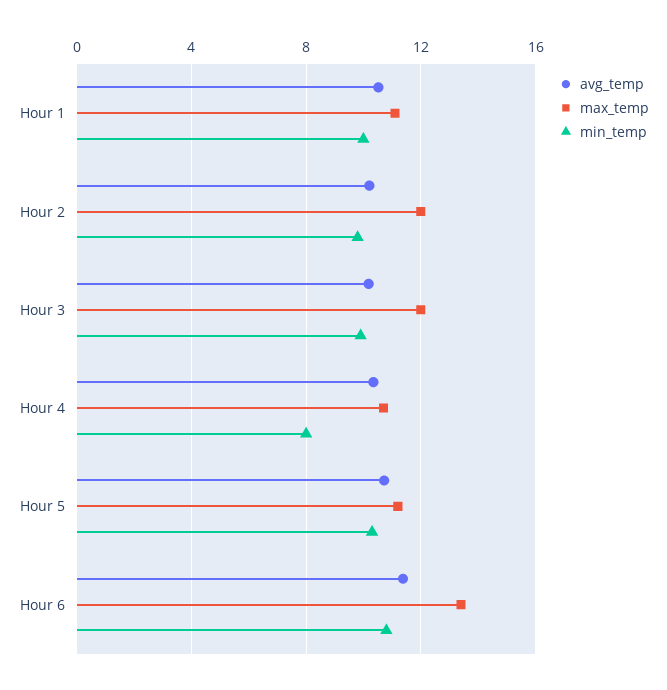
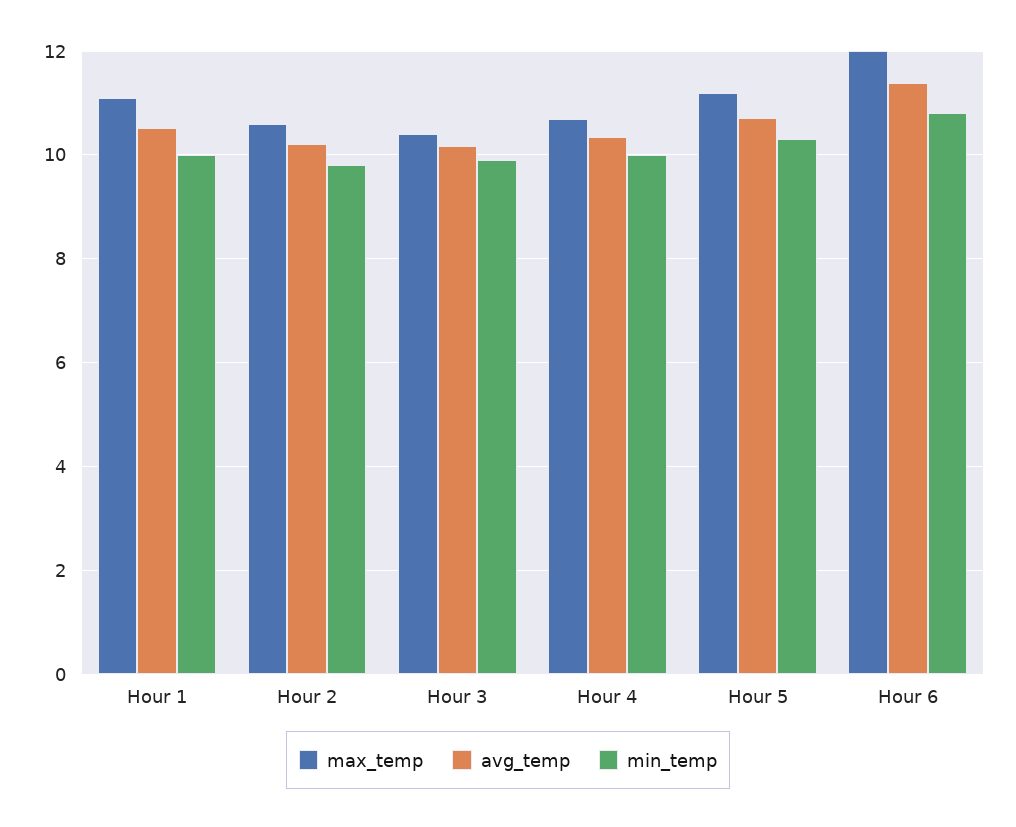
max_temp, Hour 2: 12 -> 10.6
max_temp, Hour 3: 12 -> 10.4
min_temp, Hour 4: 8 -> 10
max_temp, Hour 6: 13.5 -> 12

